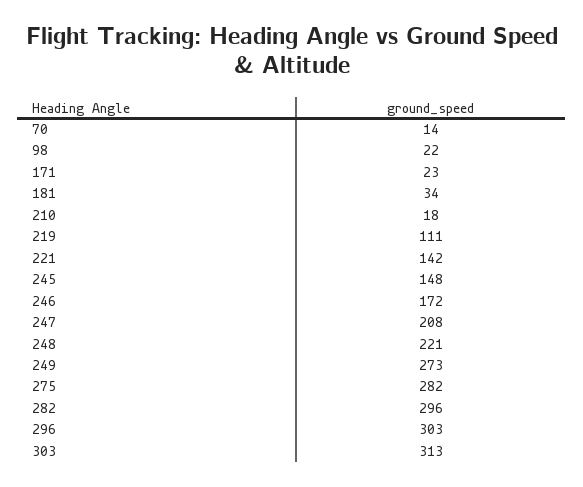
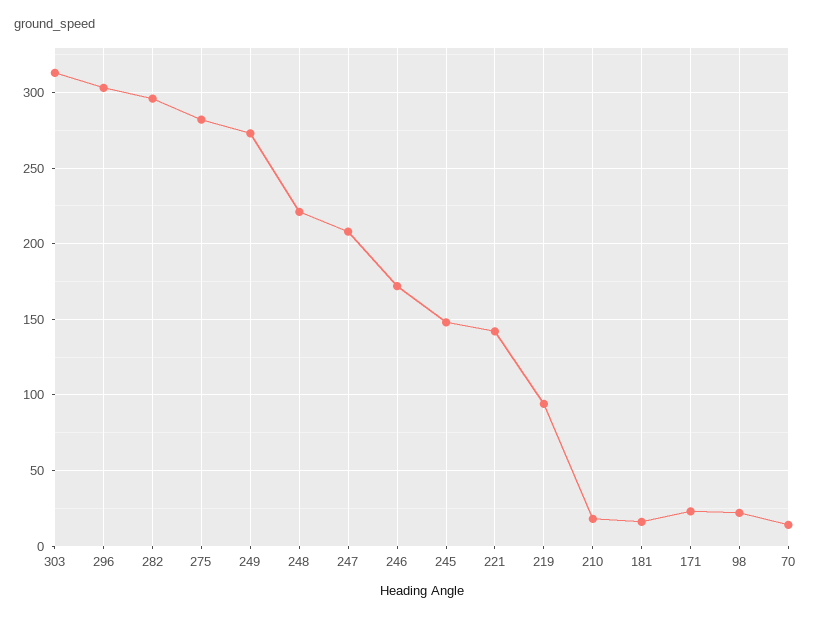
181: 34 -> 15
219: 111 -> 95

